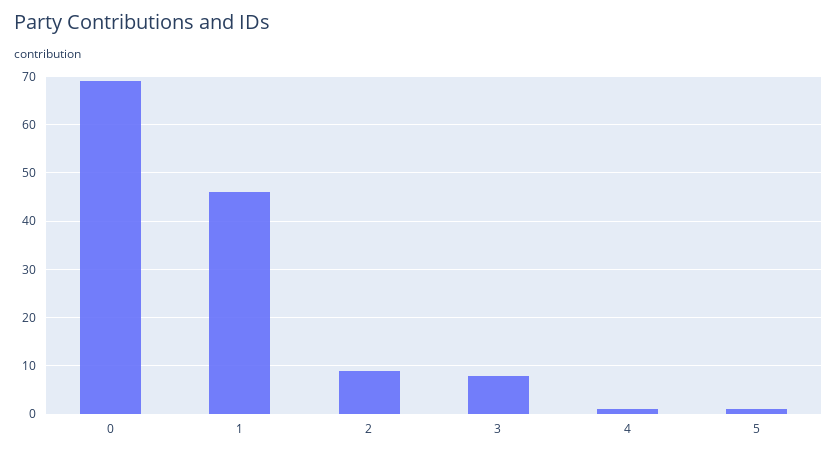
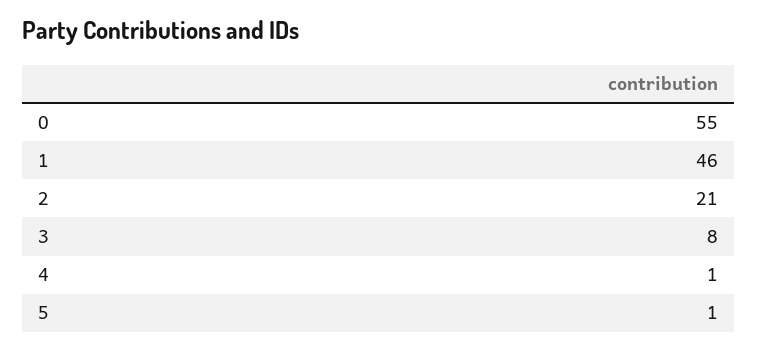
0: 70 -> 55
2: 10 -> 21

